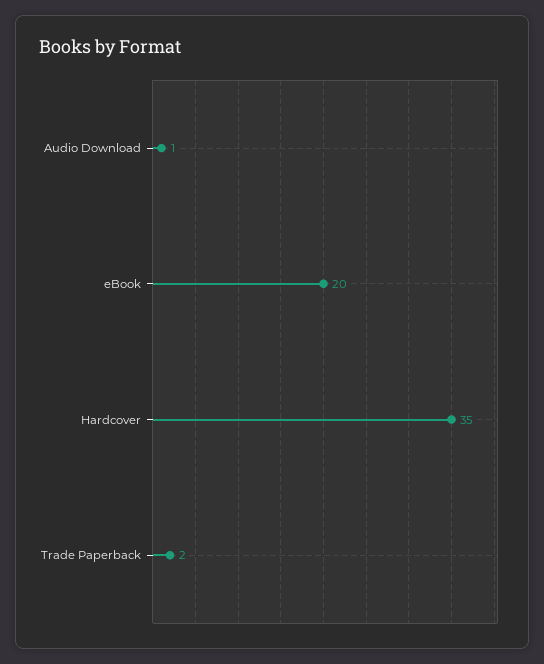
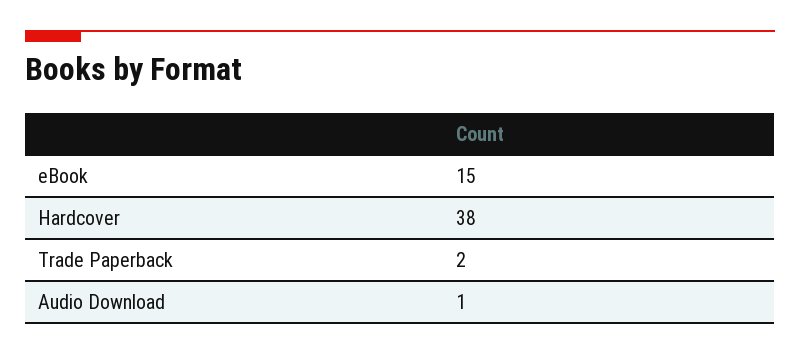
eBook: 20 -> 15
Hardcover: 35 -> 38

